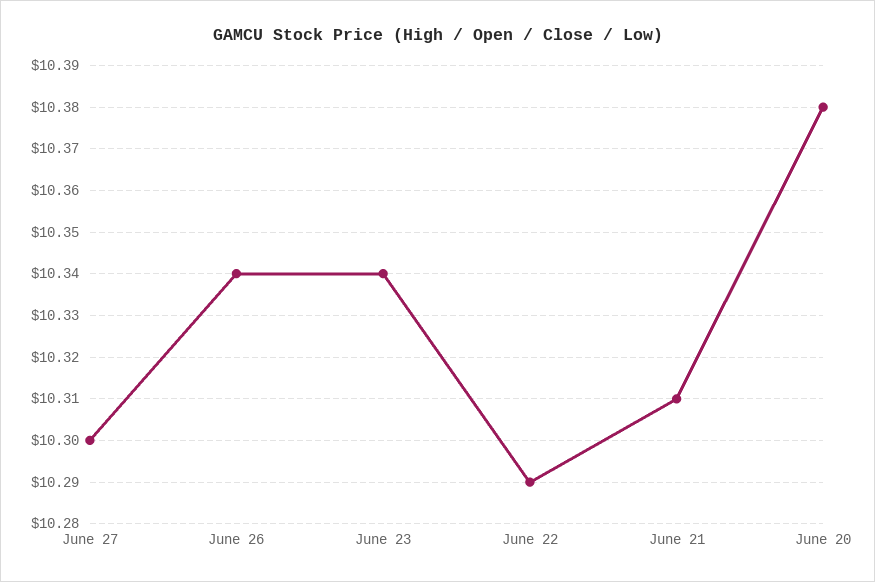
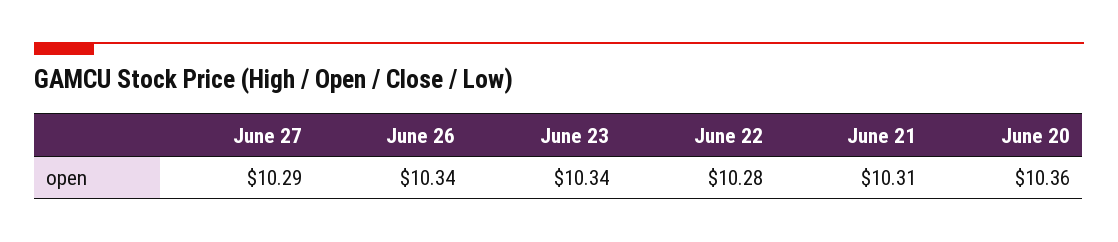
June 27: 10.3 -> 10.29
June 22: 10.29 -> 10.28
June 20: 10.38 -> 10.36

